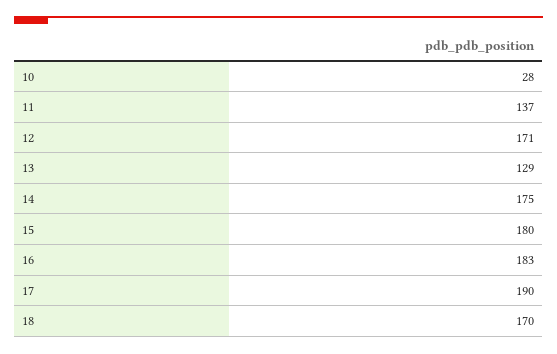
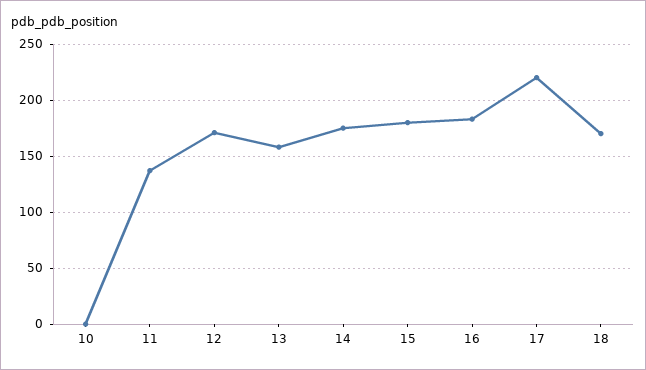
10: 28 -> 0
13: 129 -> 160
17: 190 -> 220

